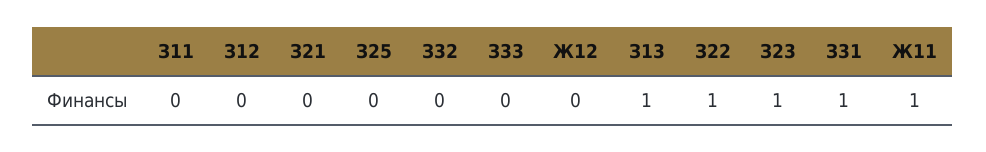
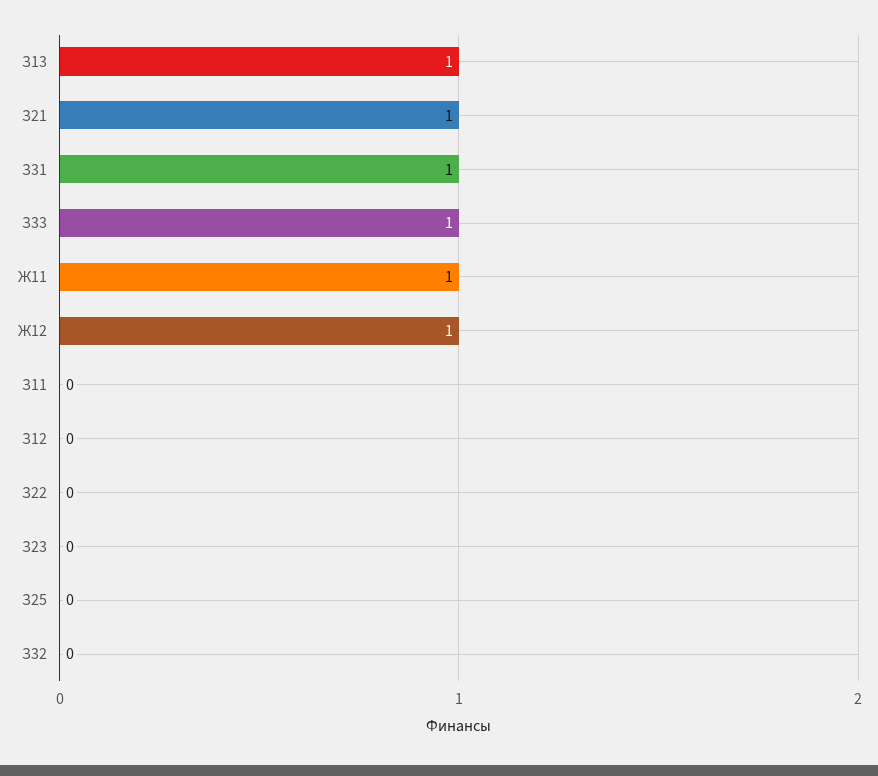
З21: 0 -> 1
З33: 0 -> 1
Ж12: 0 -> 1
З22: 1 -> 0
З23: 1 -> 0

